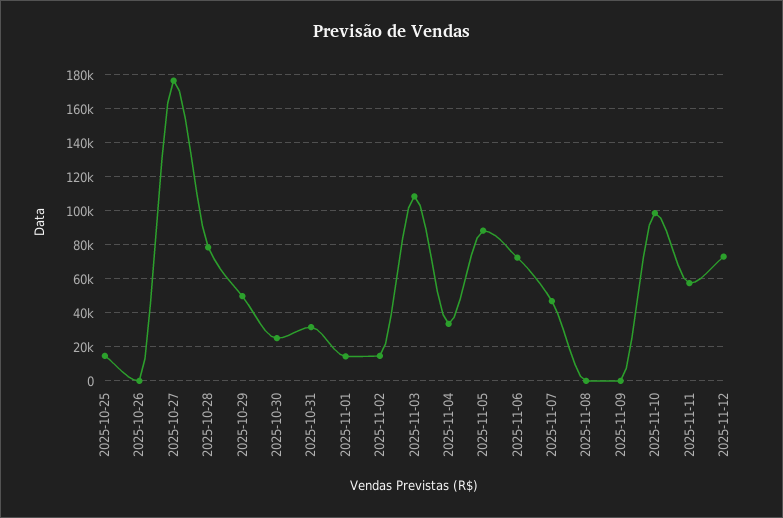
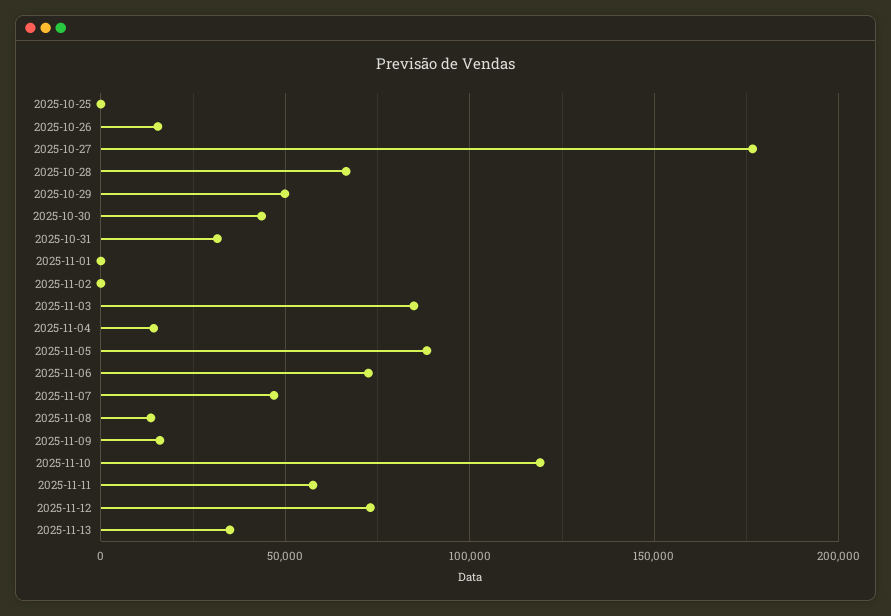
2025-10-25: 15000 -> 0
2025-10-26: 0 -> 15000
2025-10-28: 80000 -> 65000
2025-10-30: 25000 -> 45000
2025-11-01: 15000 -> 0
2025-11-02: 15000 -> 0
2025-11-03: 110000 -> 85000
2025-11-04: 35000 -> 15000
2025-11-08: 0 -> 15000
2025-11-09: 0 -> 15000
2025-11-10: 100000 -> 120000
2025-11-13: none -> 35000

